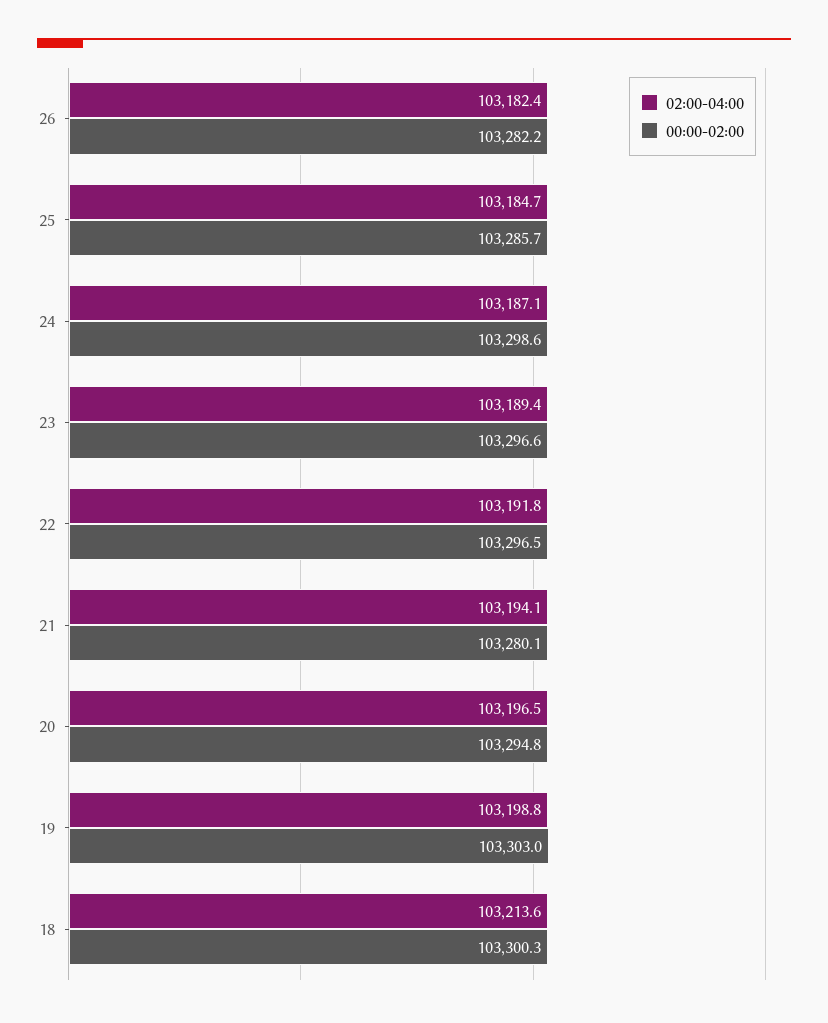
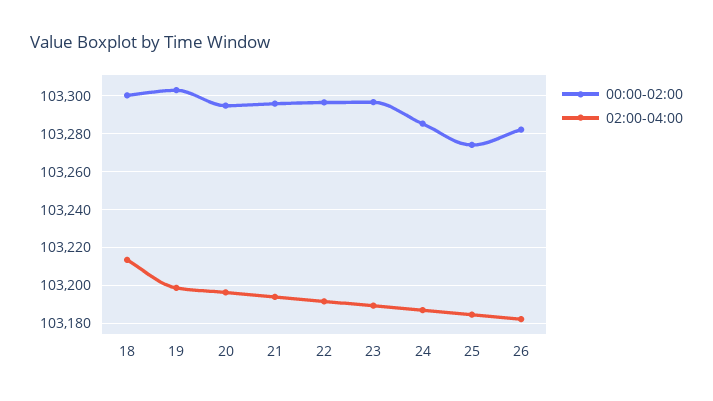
00:00-02:00, 25: 103285.7 -> 103275
00:00-02:00, 24: 103298.6 -> 103285
00:00-02:00, 21: 103280.1 -> 103295

